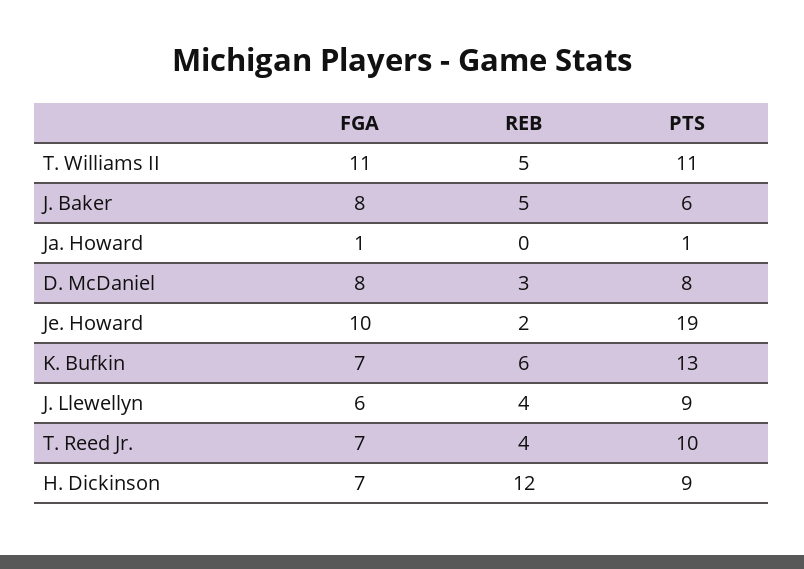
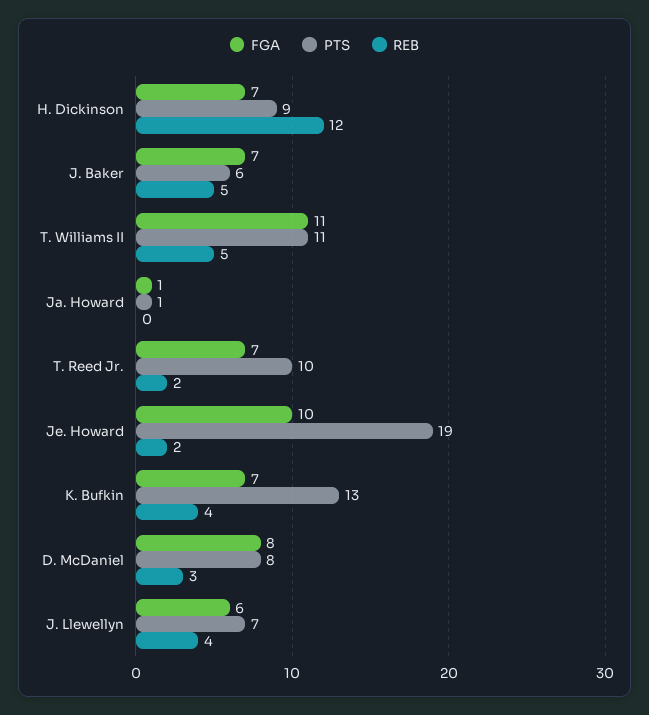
FGA, J. Baker: 8 -> 7
REB, K. Bufkin: 6 -> 4
PTS, J. Llewellyn: 9 -> 7
REB, T. Reed Jr.: 4 -> 2

